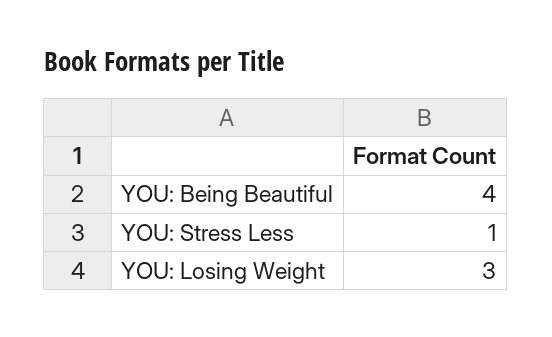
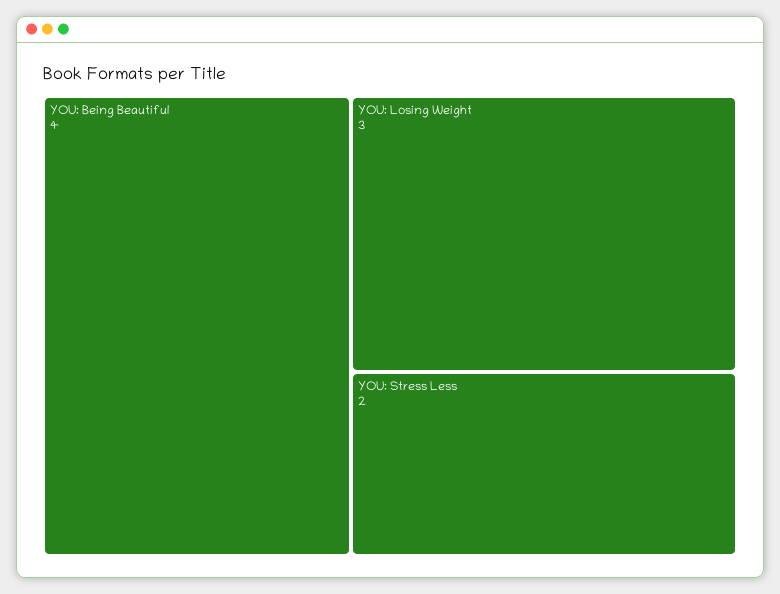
YOU: Stress Less: 1 -> 2

